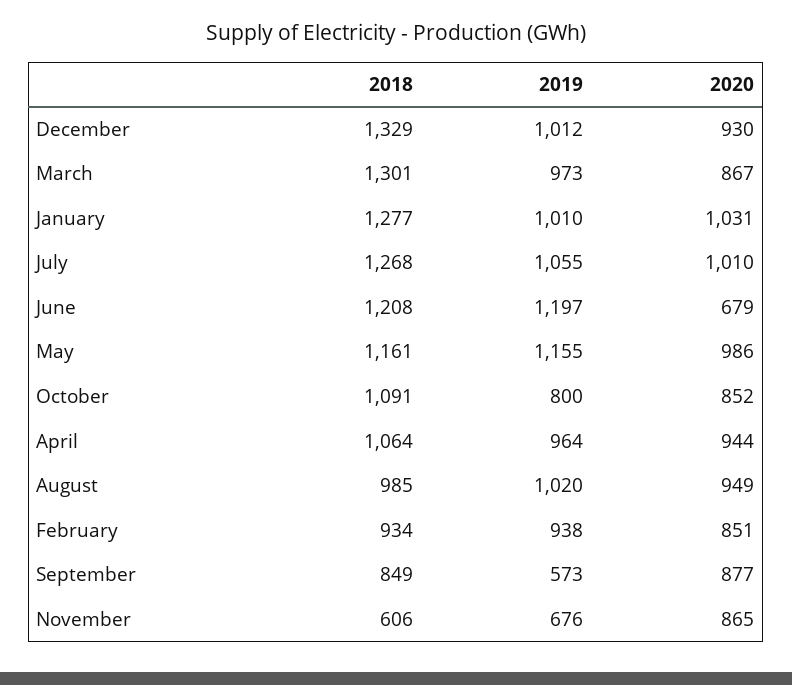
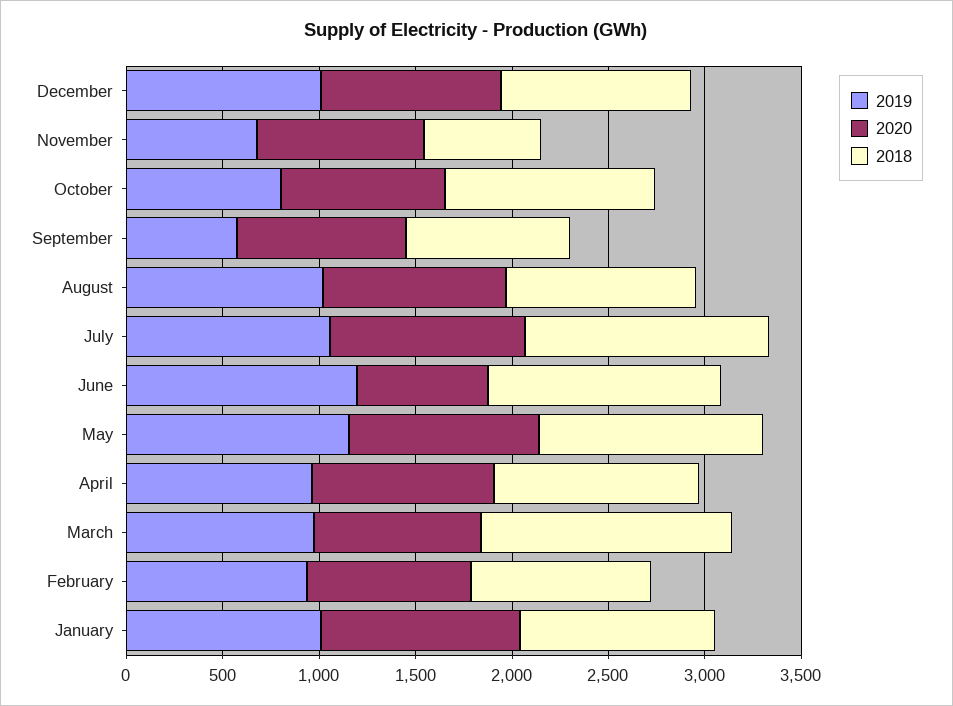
2018, December: 1329 -> 1000
2018, January: 1277 -> 1000

